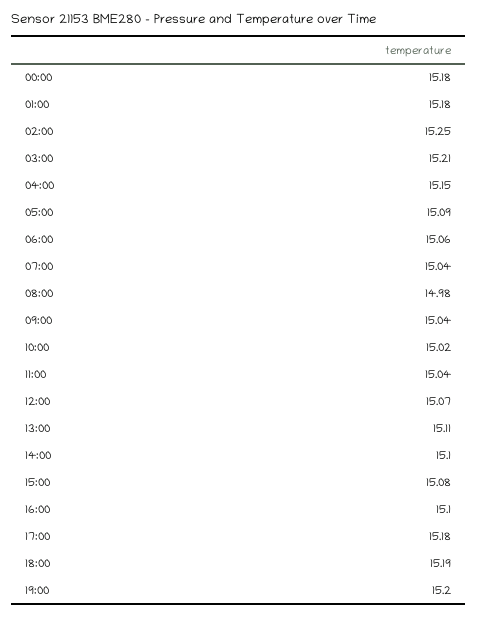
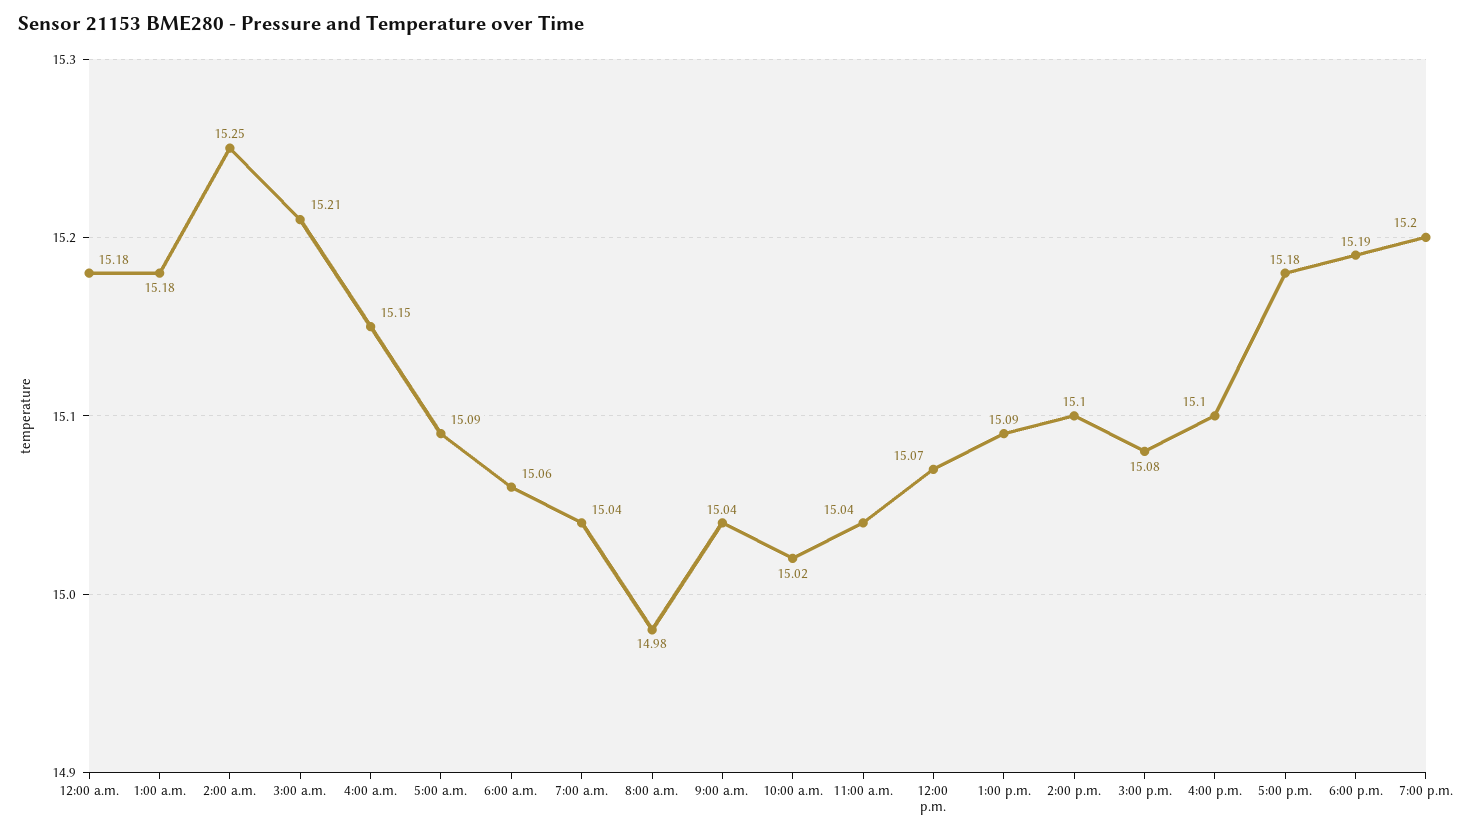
13:00: 15.11 -> 15.09

